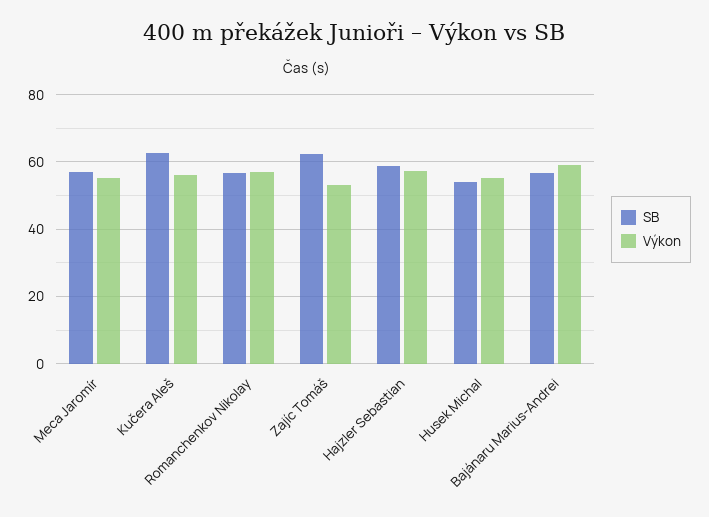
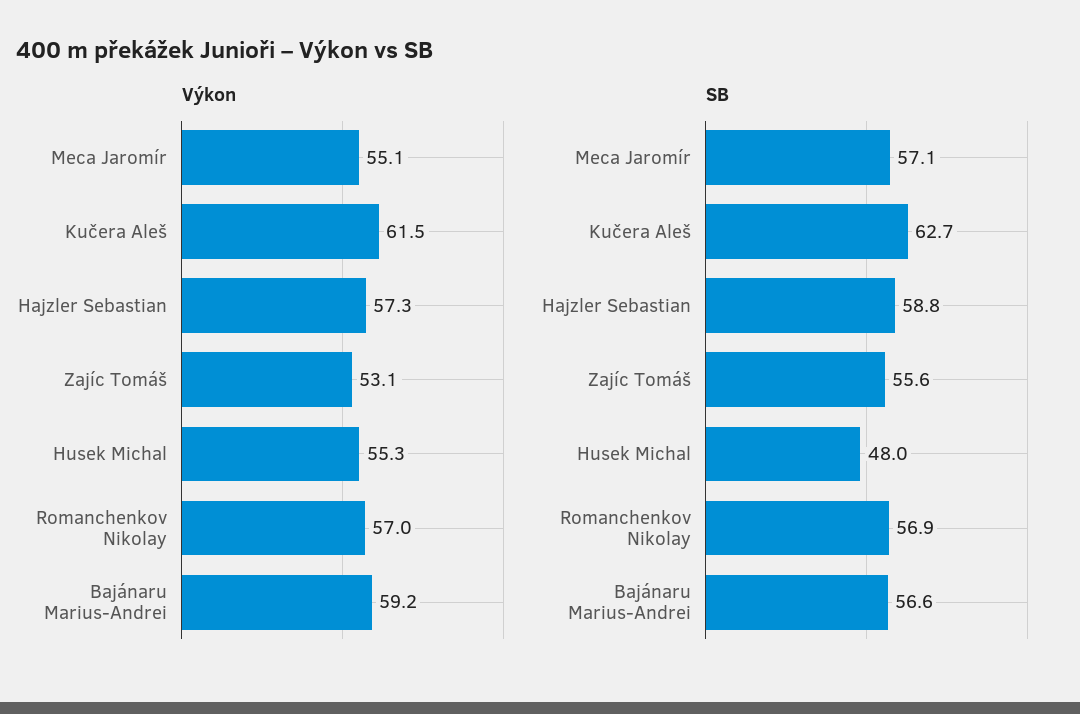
Výkon, Kučera Aleš: 56 -> 61.5
SB, Zajíc Tomáš: 62 -> 55.6
SB, Husek Michal: 54 -> 48

